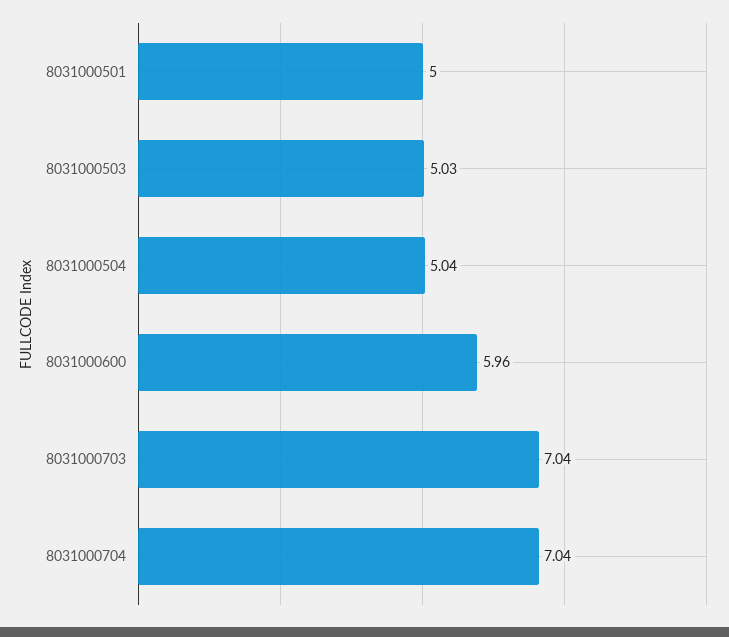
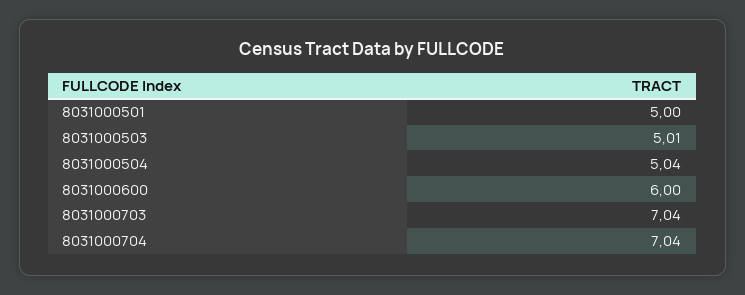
8031000503: 5.03 -> 5.01
8031000600: 5.96 -> 6

